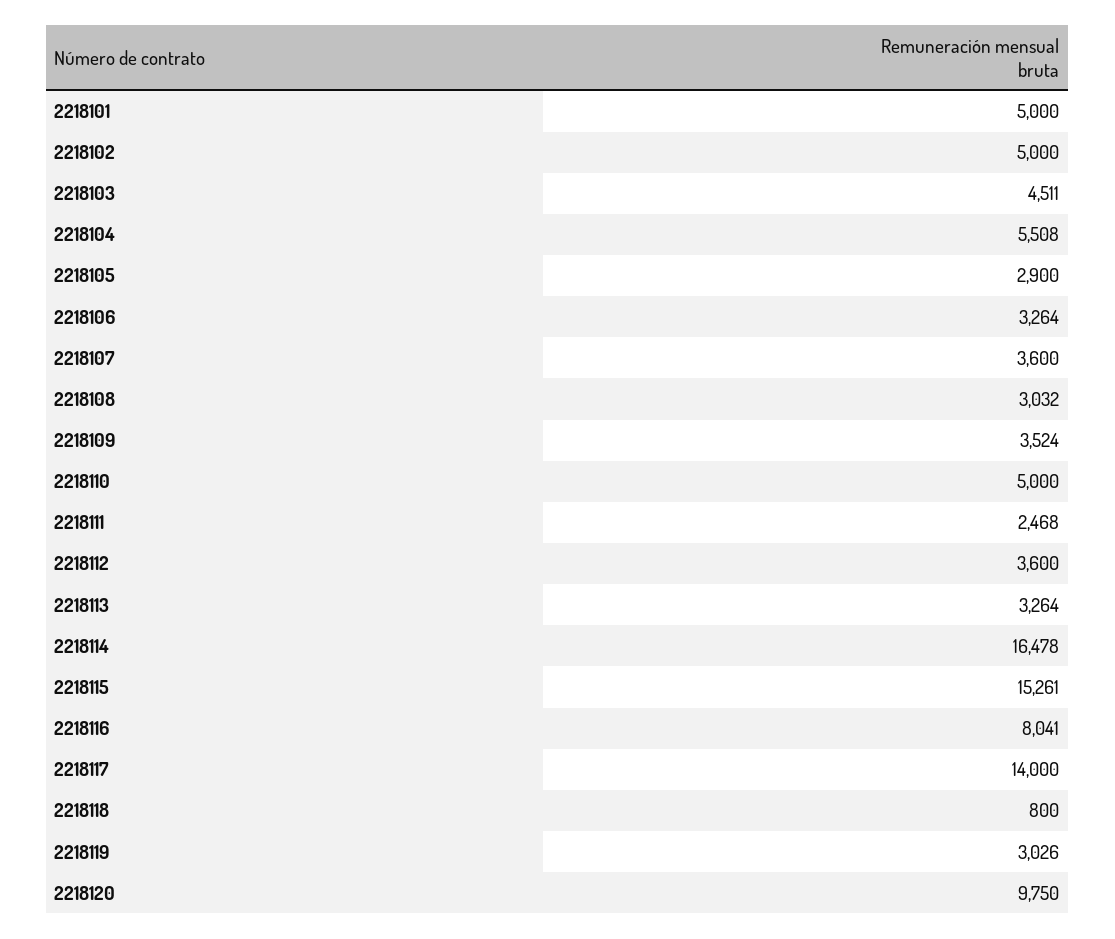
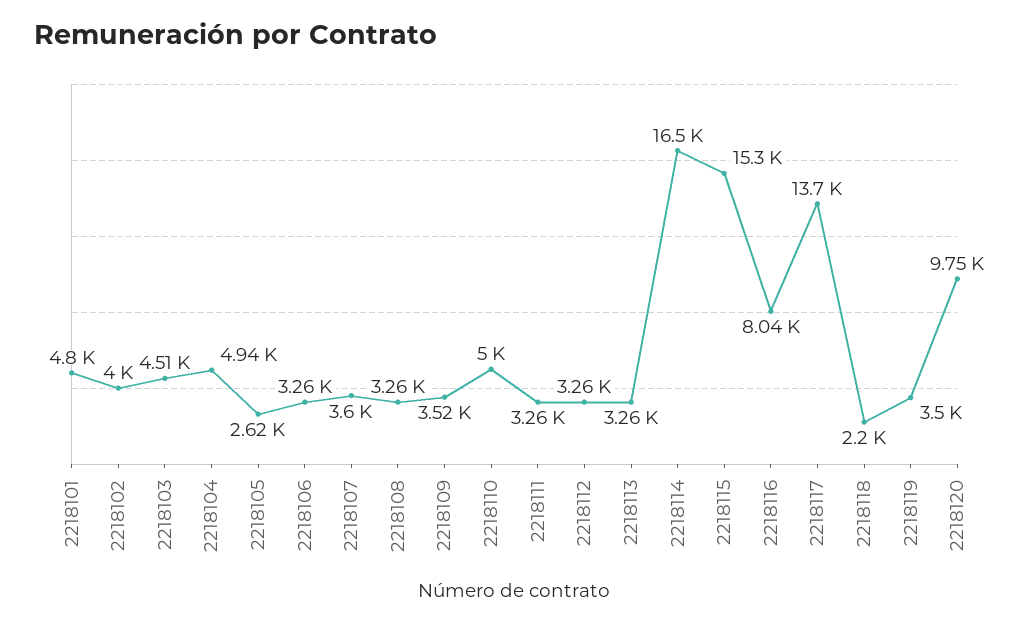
2218101: 5000 -> 4800
2218102: 5000 -> 4000
2218104: 5508 -> 4940
2218105: 2900 -> 2620
2218108: 3032 -> 3260
2218111: 2468 -> 3260
2218112: 3600 -> 3260
2218117: 14000 -> 13700
2218118: 800 -> 2200
2218119: 3026 -> 3500

